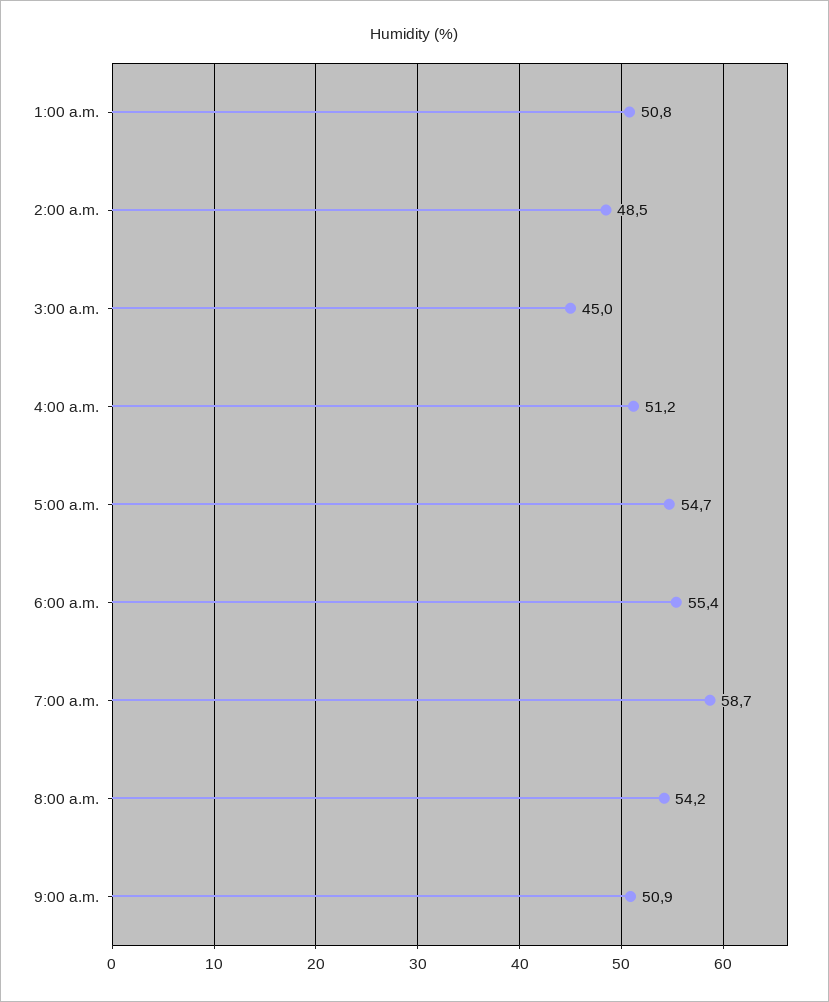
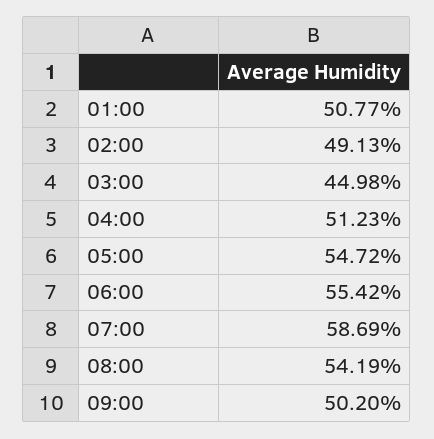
2:00 a.m.: 48.5 -> 49.13
9:00 a.m.: 50.9 -> 50.2

